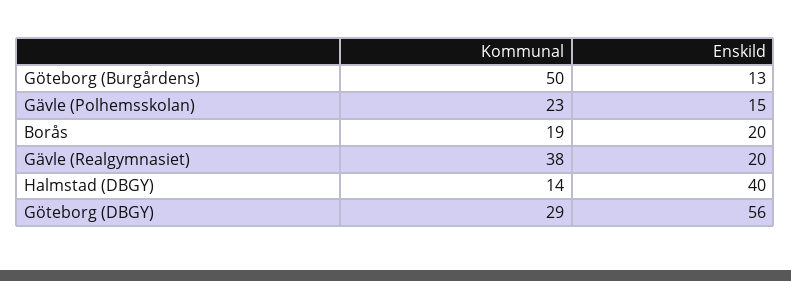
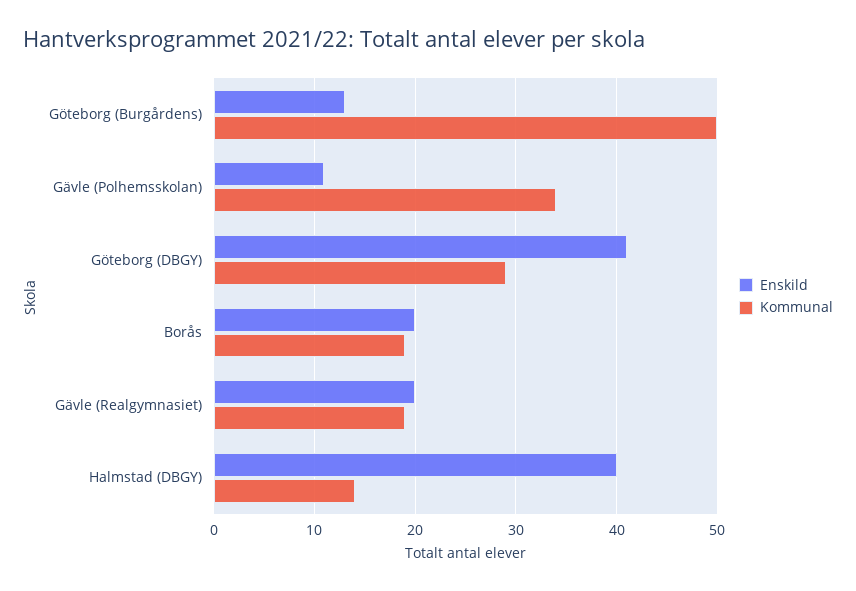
Kommunal, Gävle (Polhemsskolan): 23 -> 34
Enskild, Gävle (Polhemsskolan): 15 -> 11
Kommunal, Gävle (Realgymnasiet): 38 -> 19
Enskild, Göteborg (DBGY): 56 -> 41

